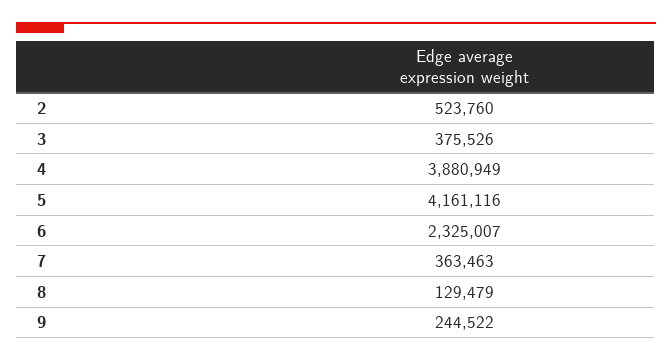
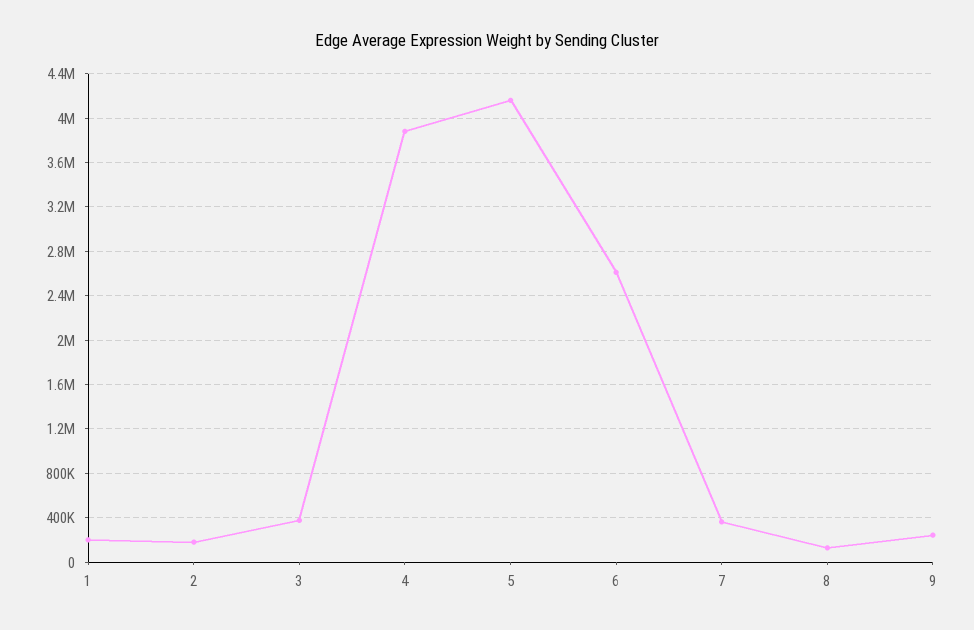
2: 523760 -> 200000
6: 2325007 -> 2600000
1: none -> 200000

